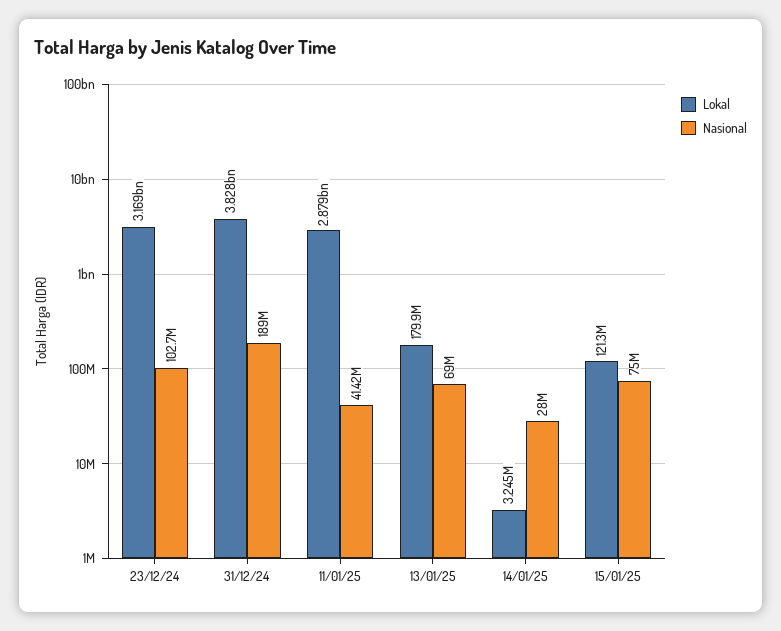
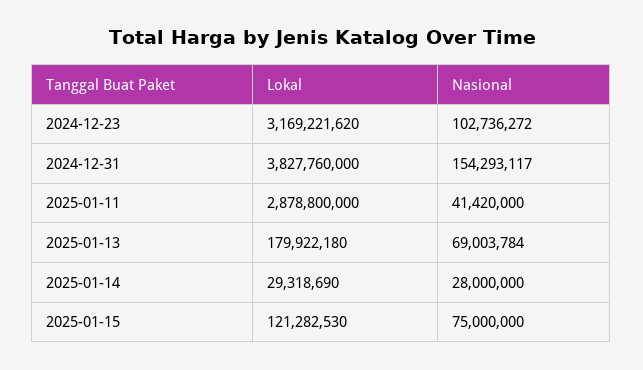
Nasional, 31/12/24: 189000000 -> 154293117
Lokal, 14/01/25: 3245000 -> 29318690

